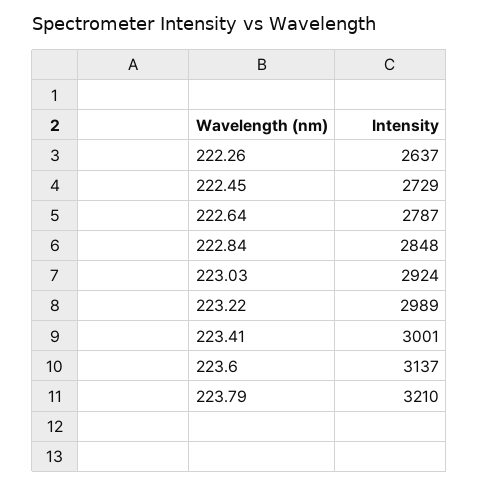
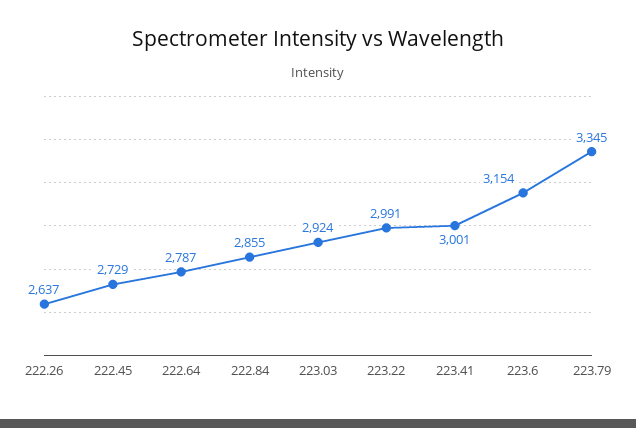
222.84: 2848 -> 2855
223.22: 2989 -> 2991
223.6: 3137 -> 3154
223.79: 3210 -> 3345

